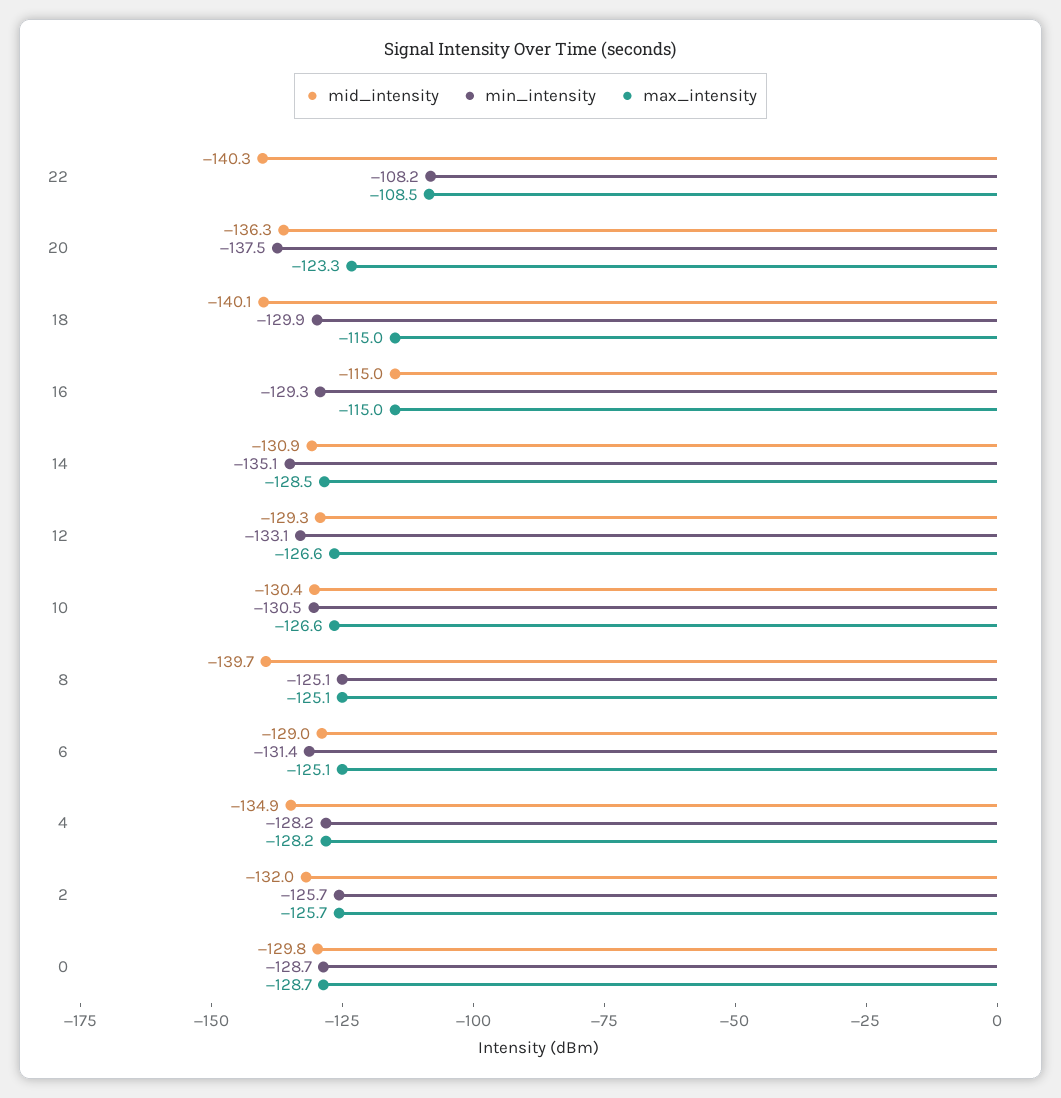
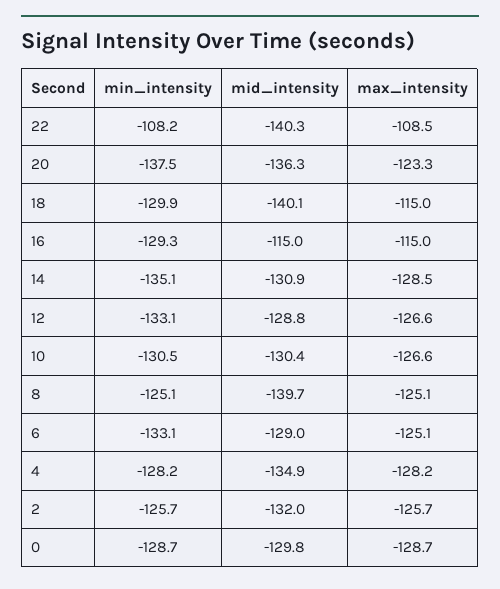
mid_intensity, 12: -129.3 -> -128.8
min_intensity, 6: -131.4 -> -133.1

